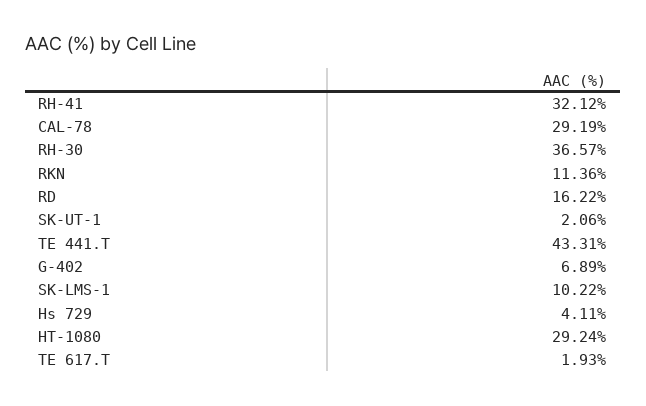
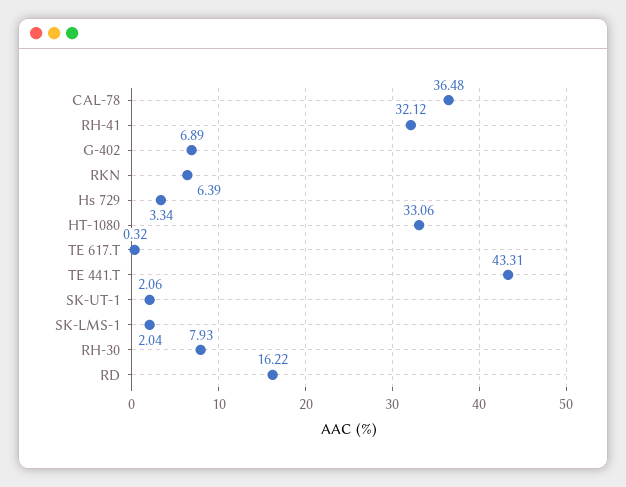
CAL-78: 29.19 -> 36.48
RH-30: 36.57 -> 7.93
RKN: 11.36 -> 6.39
SK-LMS-1: 10.22 -> 2.04
Hs 729: 4.11 -> 3.34
HT-1080: 29.24 -> 33.06
TE 617.T: 1.93 -> 0.32

